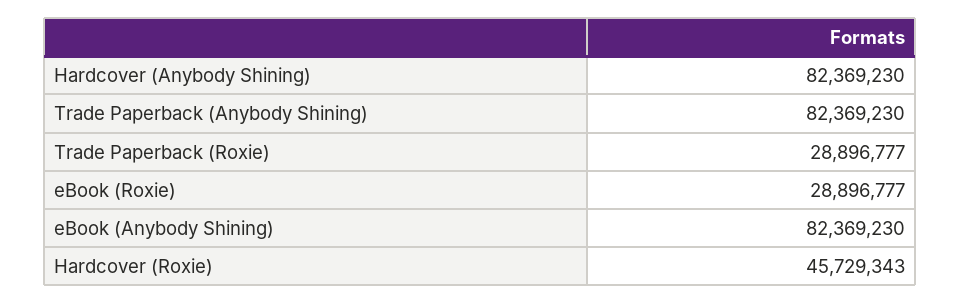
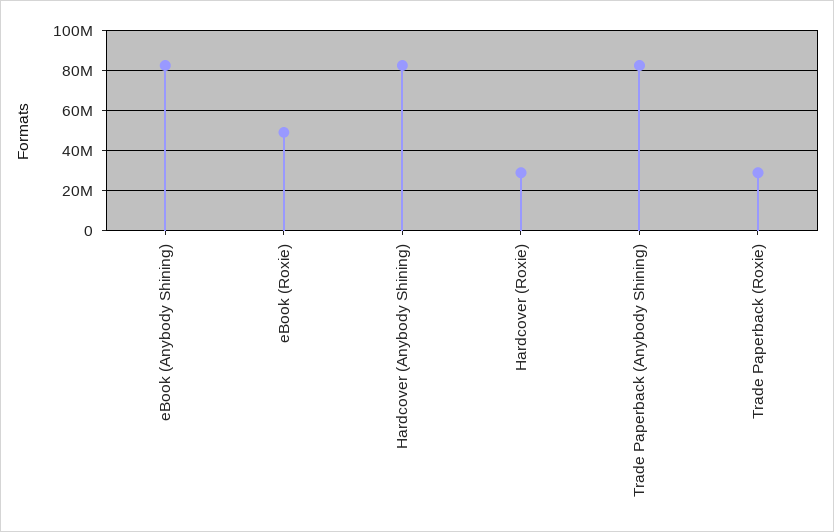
eBook (Roxie): 28896777 -> 50000000
Hardcover (Roxie): 45729343 -> 30000000

